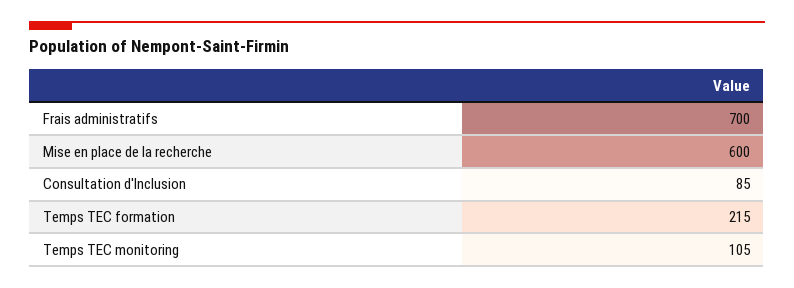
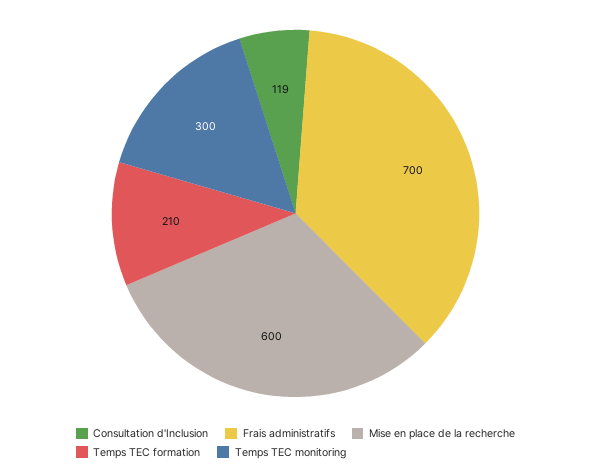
Consultation d'Inclusion: 85 -> 119
Temps TEC formation: 215 -> 210
Temps TEC monitoring: 105 -> 300

